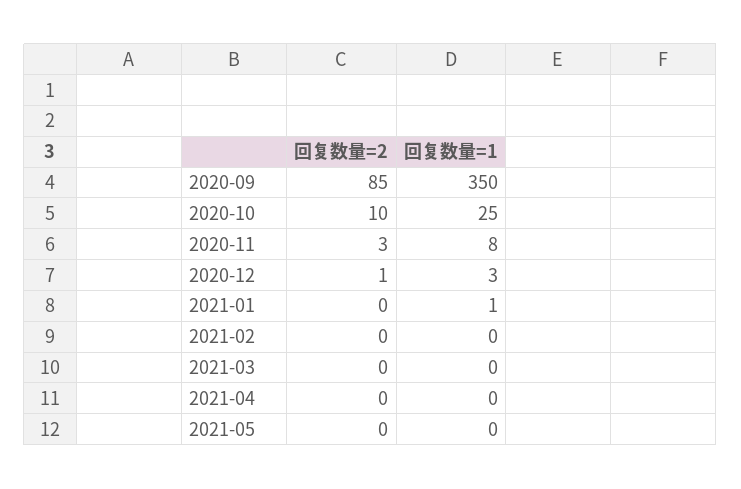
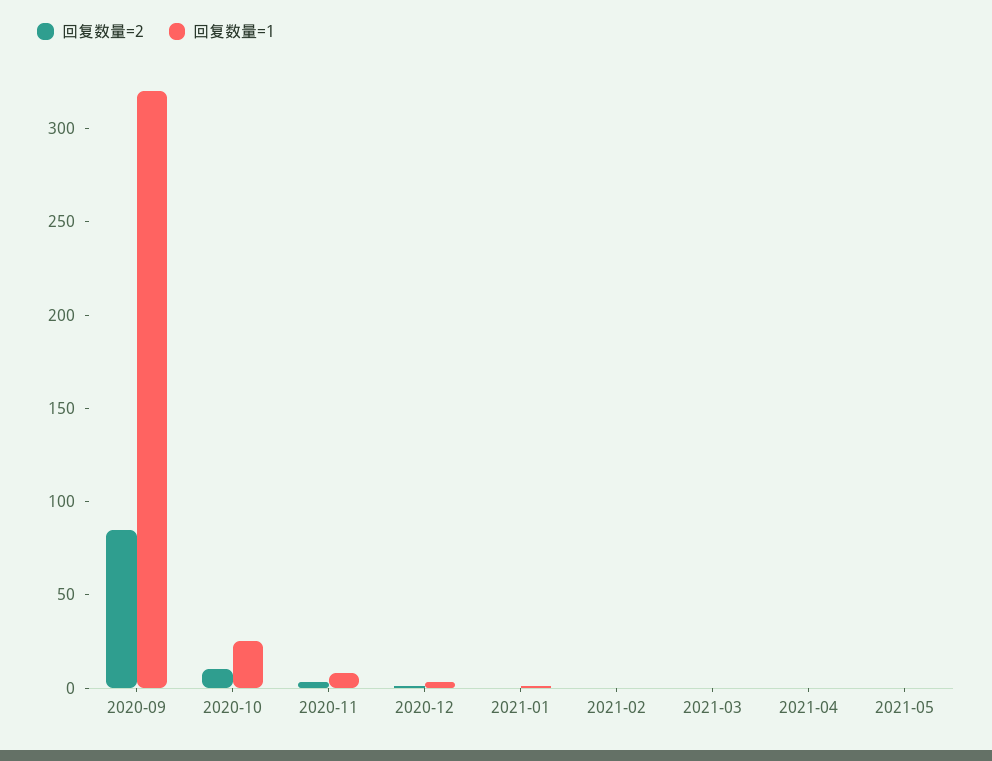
回复数量=1, 2020-09: 350 -> 320

